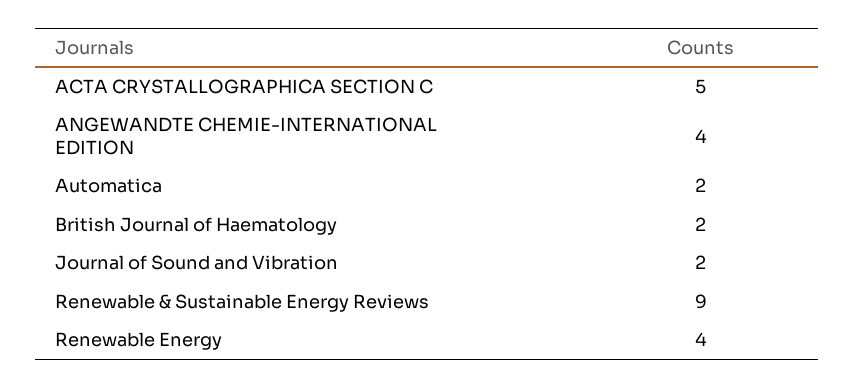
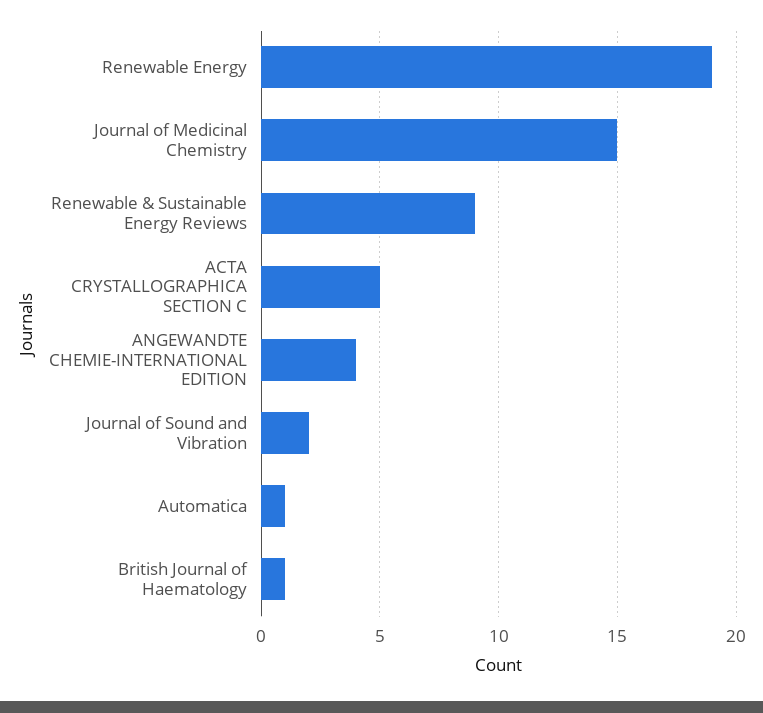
Automatica: 2 -> 1
British Journal of Haematology: 2 -> 1
Renewable Energy: 4 -> 19
Journal of Medicinal Chemistry: none -> 15

